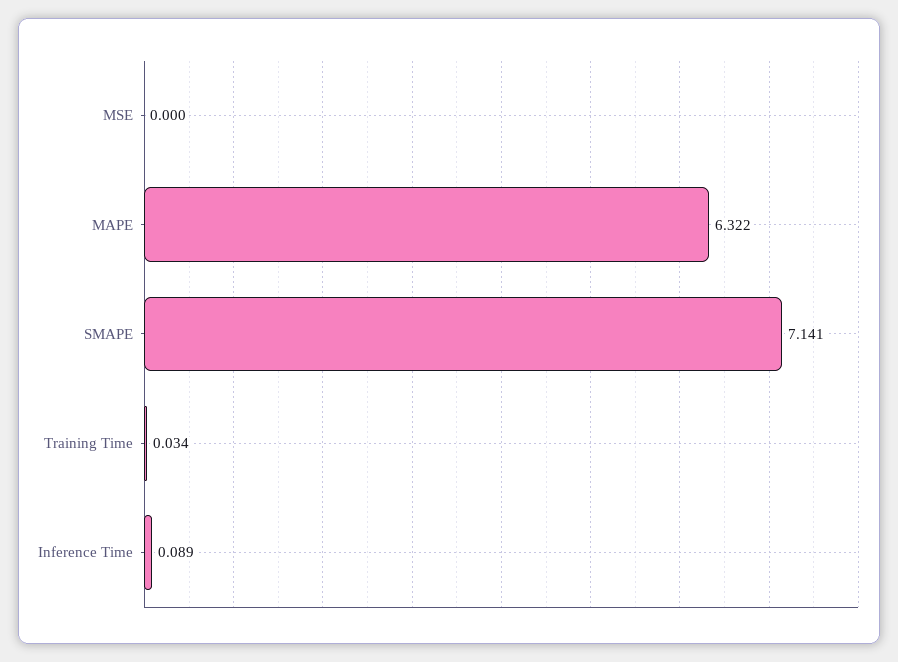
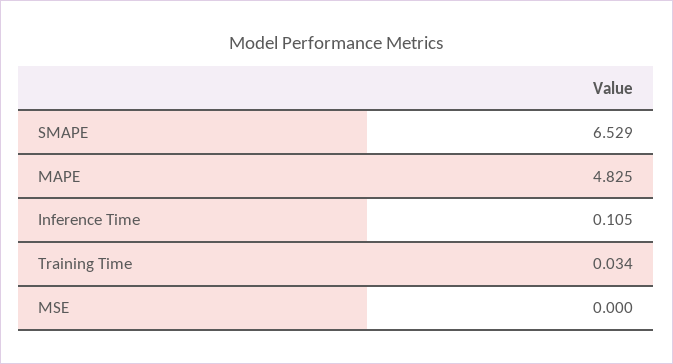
MAPE: 6.322 -> 4.825
SMAPE: 7.141 -> 6.529
Inference Time: 0.089 -> 0.105

